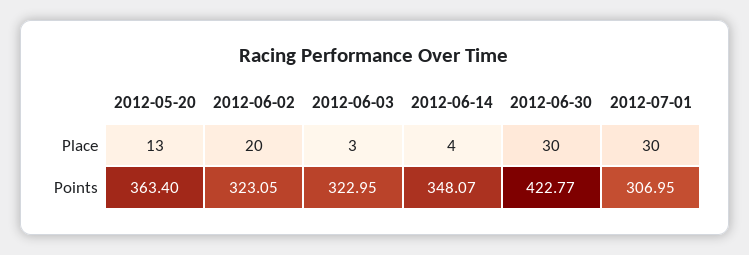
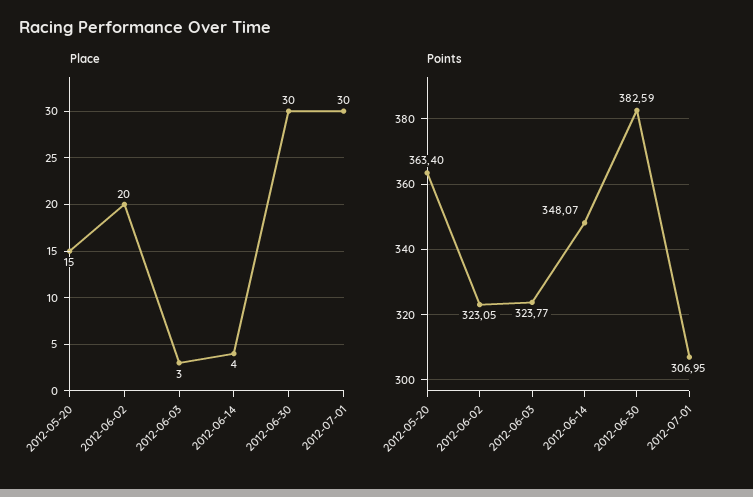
Place, 2012-05-20: 13 -> 15
Points, 2012-06-03: 322.95 -> 323.77
Points, 2012-06-30: 422.77 -> 382.59

